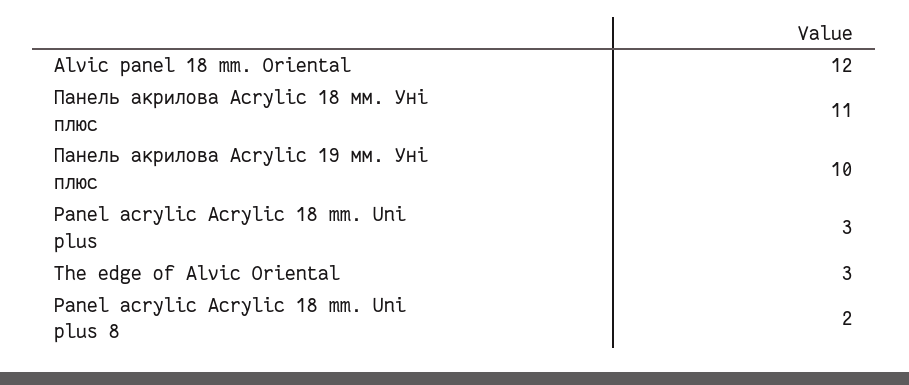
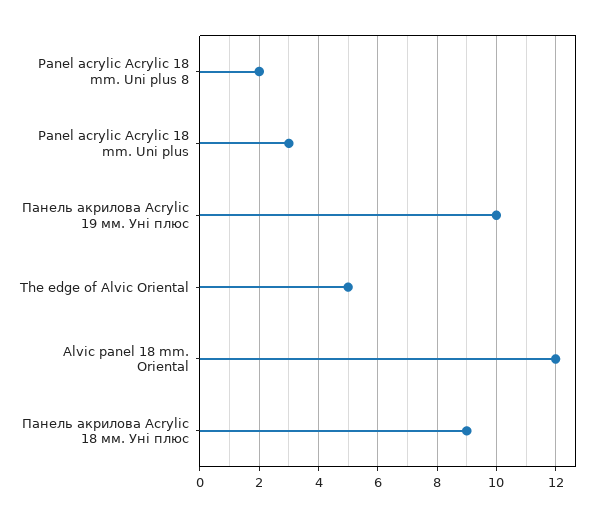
Панель акрилова Acrylic 18 мм. Уні плюс: 11 -> 9
The edge of Alvic Oriental: 3 -> 5

